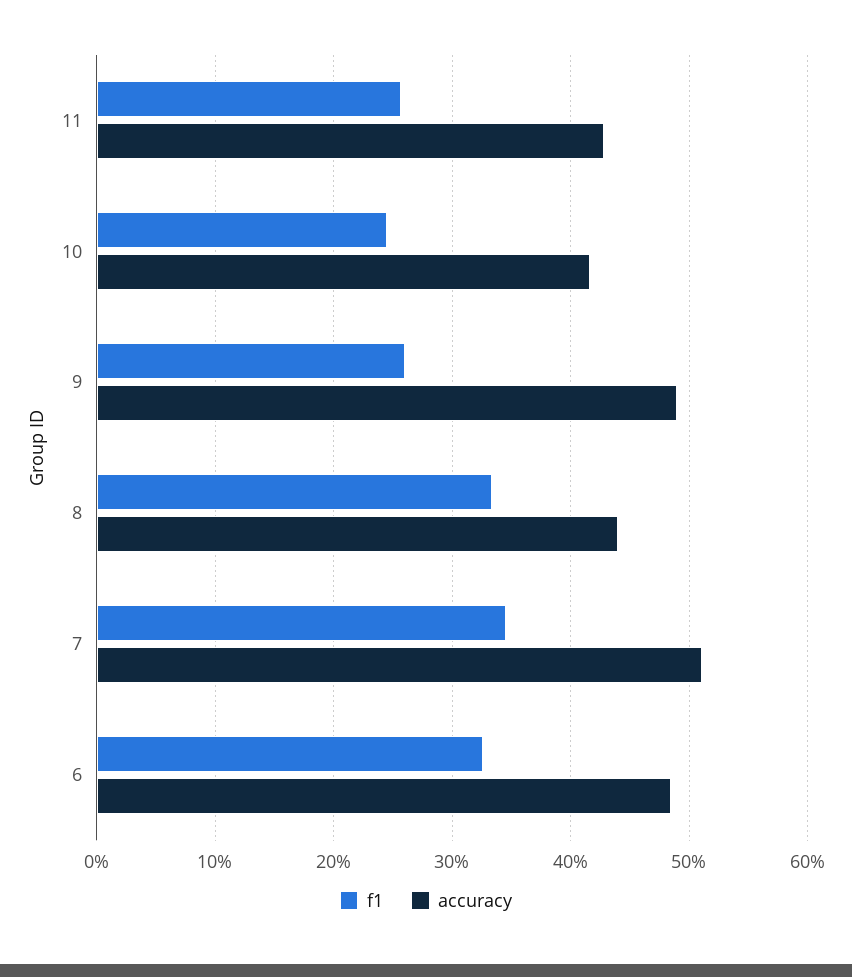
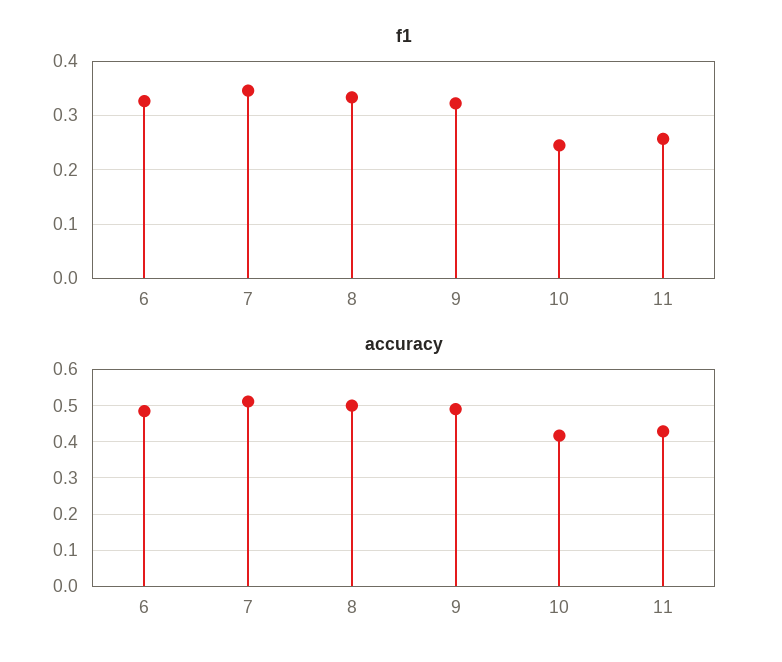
f1, 9: 0.26 -> 0.32
accuracy, 8: 0.44 -> 0.5

